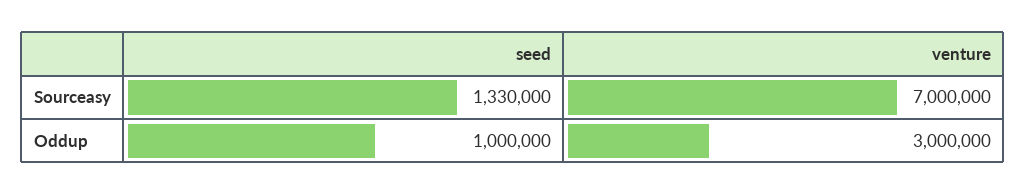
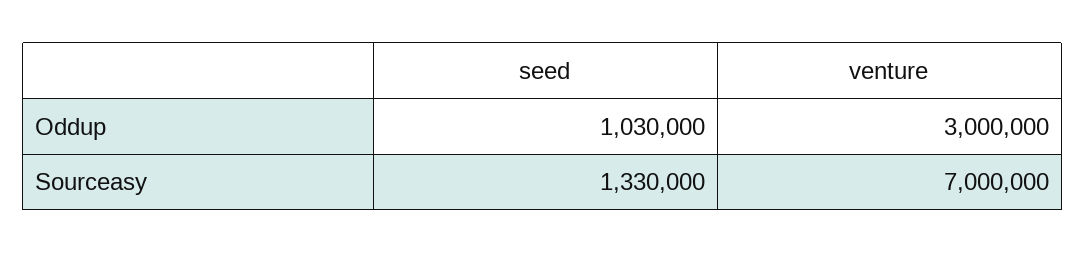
seed, Oddup: 1000000 -> 1030000

